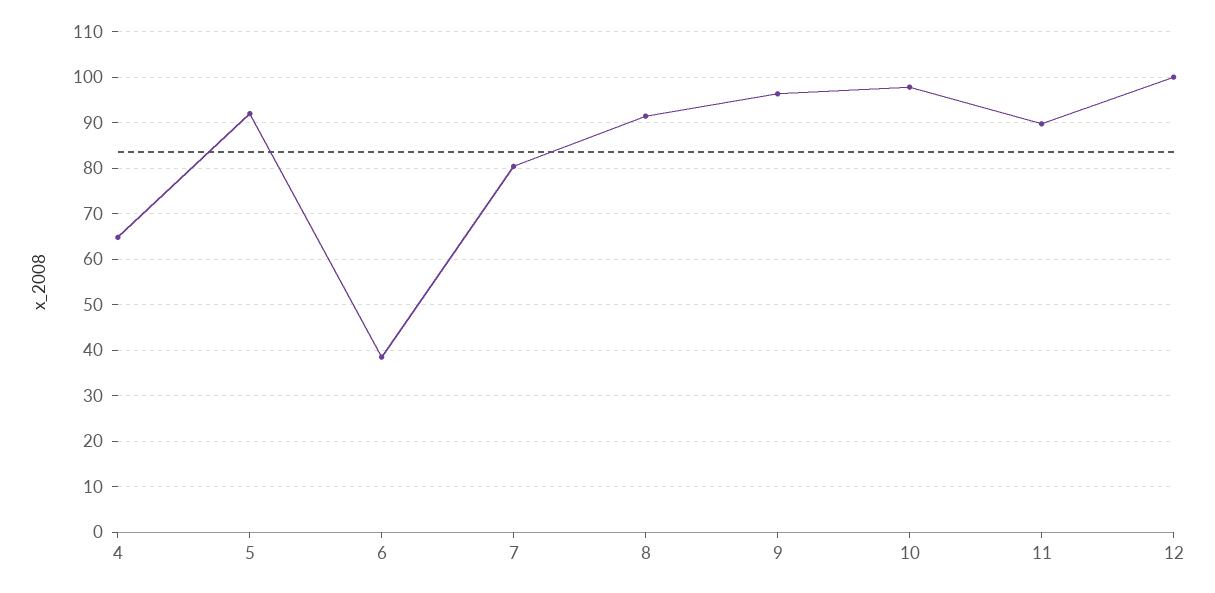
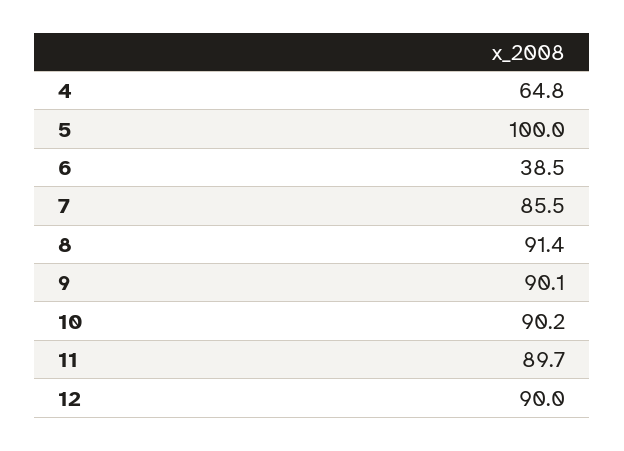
5: 92 -> 100
7: 80 -> 85.5
9: 96 -> 90.1
10: 98 -> 90.2
12: 100 -> 90

